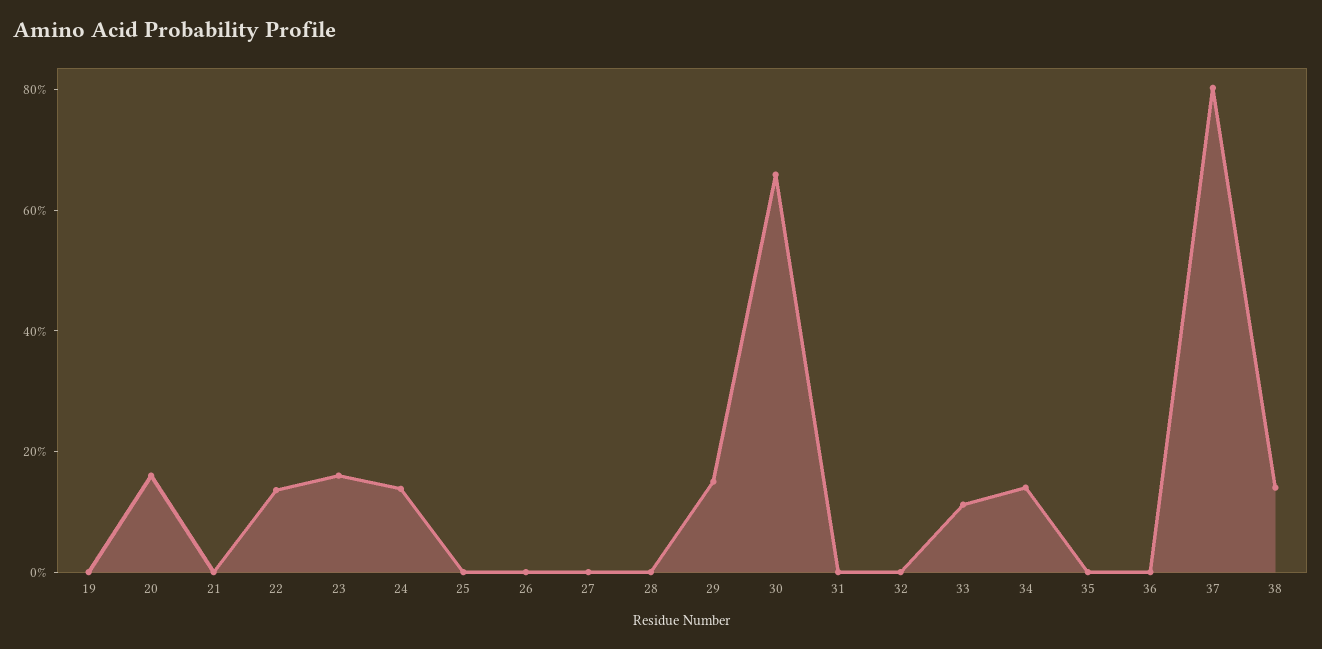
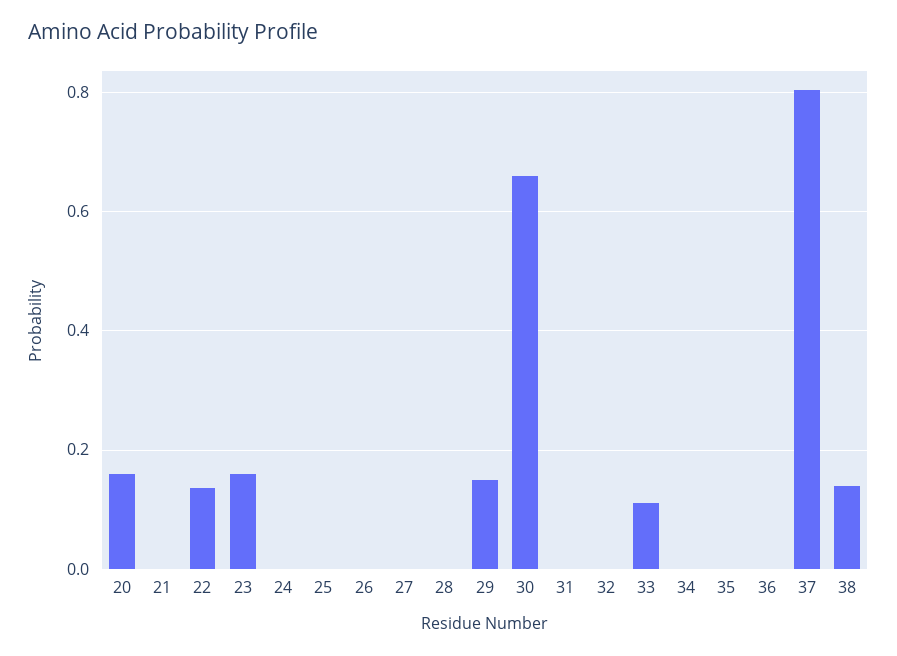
19: 0 -> none
24: 0.15 -> 0
34: 0.15 -> 0

